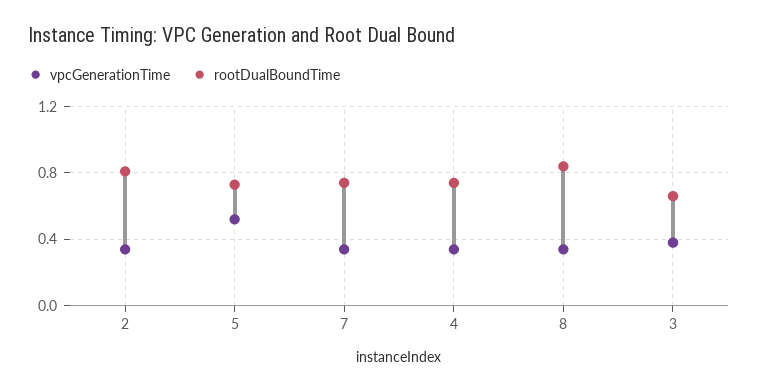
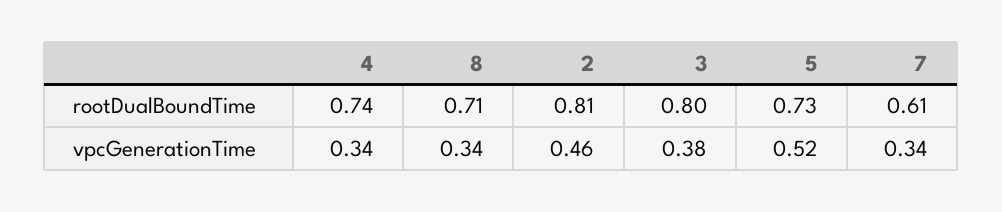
vpcGenerationTime, 2: 0.35 -> 0.46
rootDualBoundTime, 7: 0.75 -> 0.61
rootDualBoundTime, 8: 0.85 -> 0.71
rootDualBoundTime, 3: 0.65 -> 0.8

